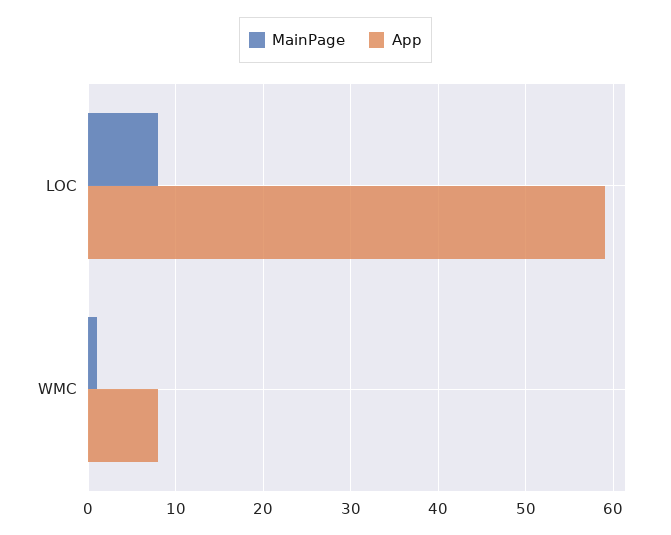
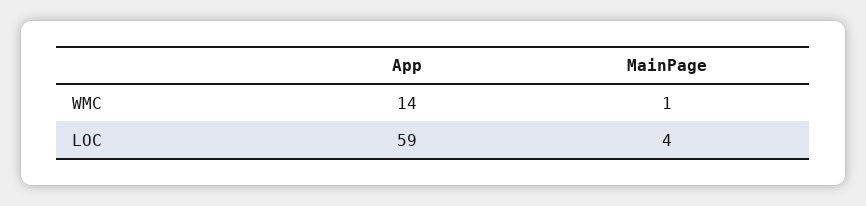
MainPage, LOC: 8 -> 4
App, WMC: 8 -> 14

